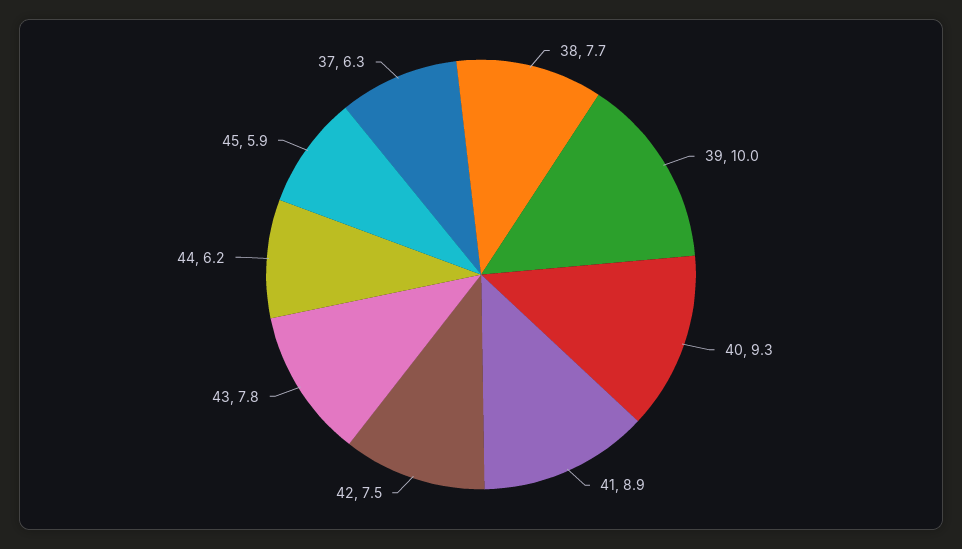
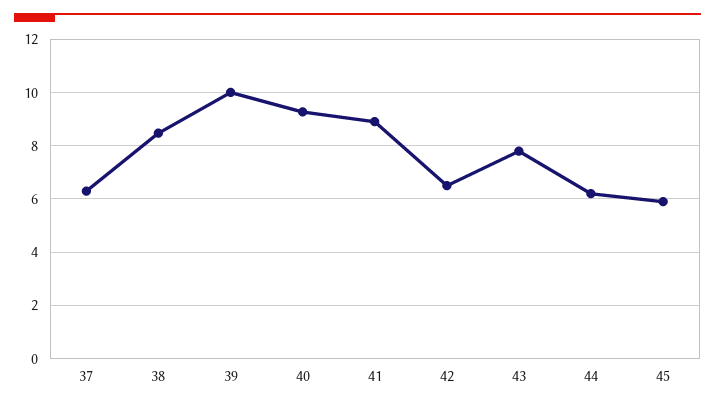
38: 7.7 -> 8.5
42: 7.5 -> 6.5

